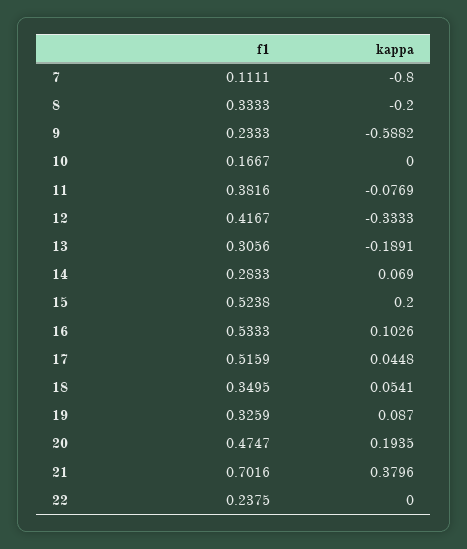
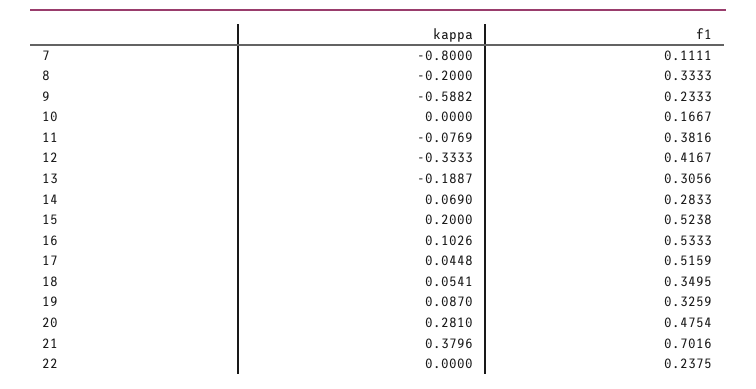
kappa, 13: -0.1891 -> -0.1887
f1, 20: 0.4747 -> 0.4754
kappa, 20: 0.1935 -> 0.281

